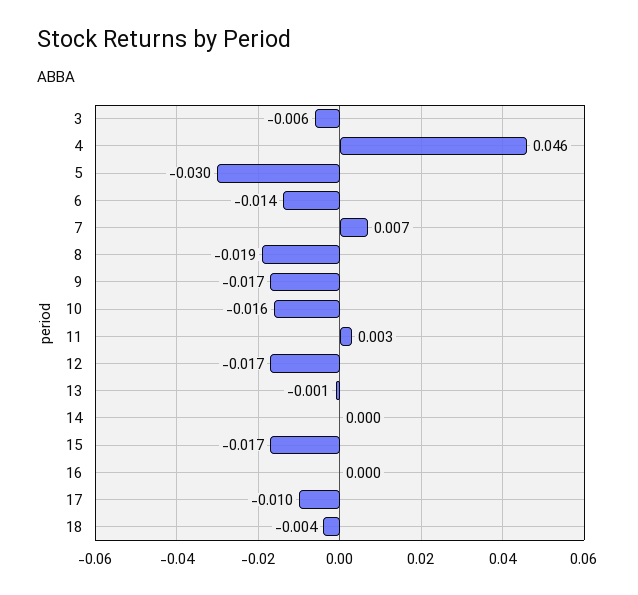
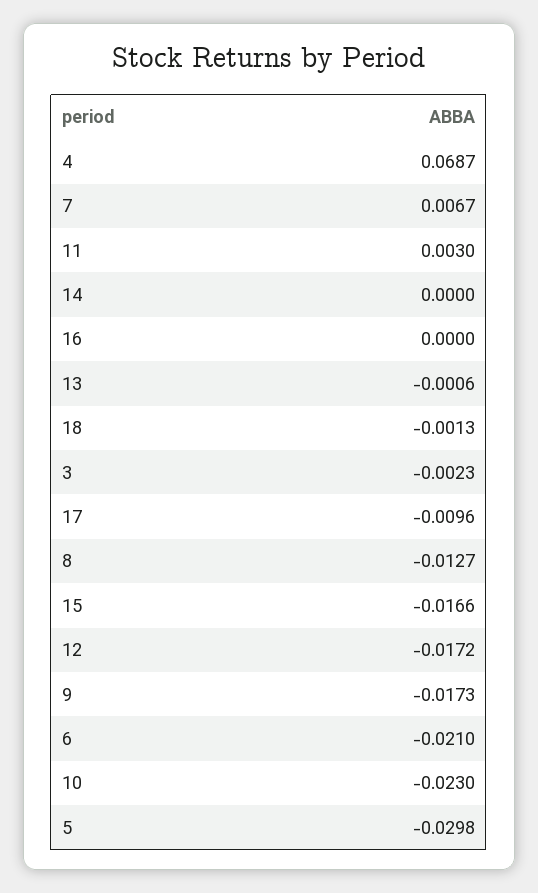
3: -0.006 -> -0.0023
4: 0.046 -> 0.0687
6: -0.014 -> -0.021
8: -0.019 -> -0.0127
10: -0.016 -> -0.023
18: -0.004 -> -0.0013

